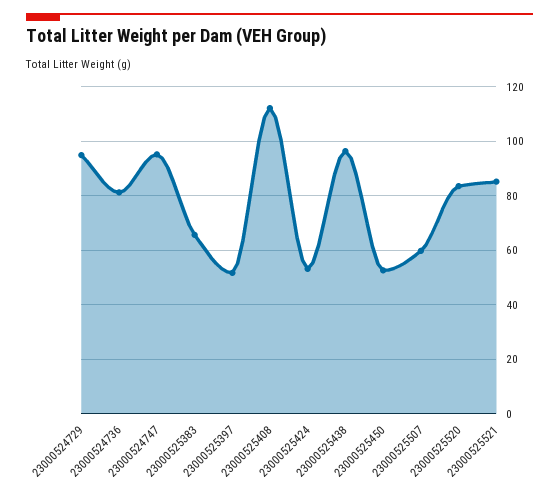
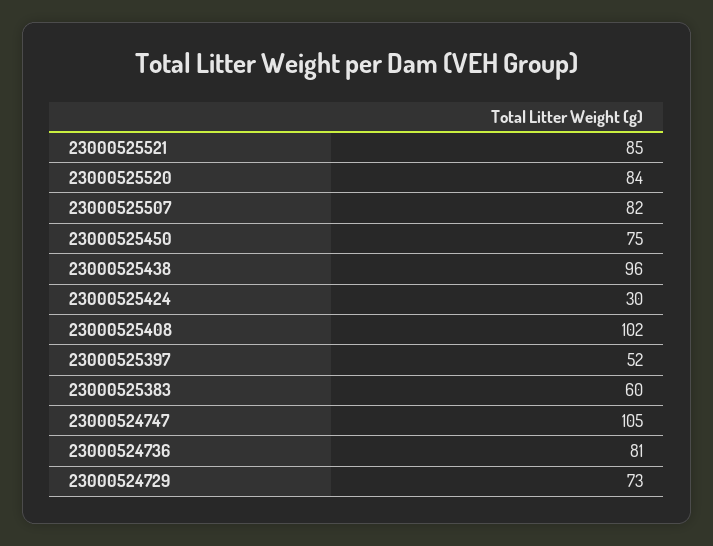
23000524729: 95 -> 73
23000524747: 95 -> 105
23000525383: 65 -> 60
23000525408: 112.5 -> 102
23000525424: 52.5 -> 30
23000525450: 52.5 -> 75
23000525507: 60 -> 82

